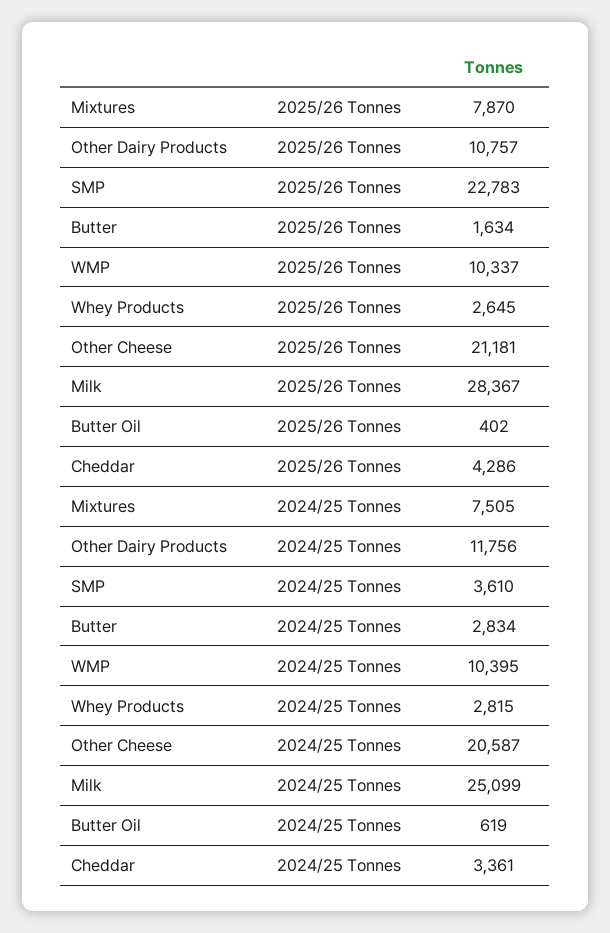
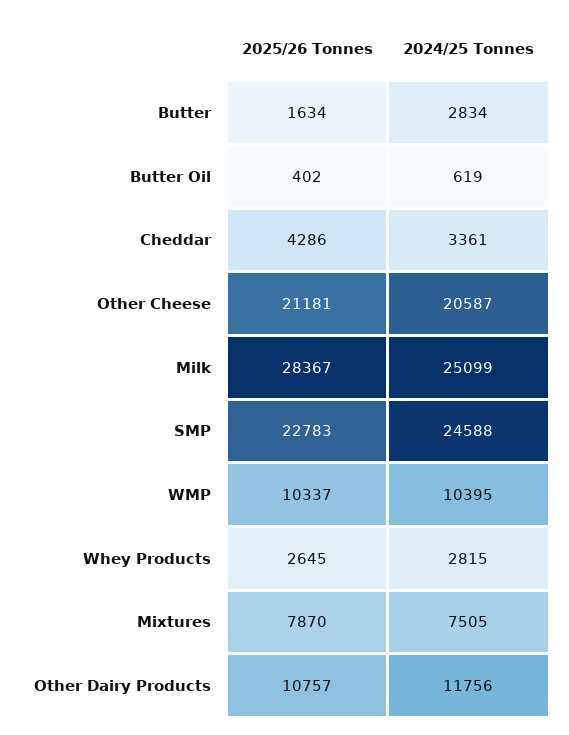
SMP, 2024/25 Tonnes: 3610 -> 24588

